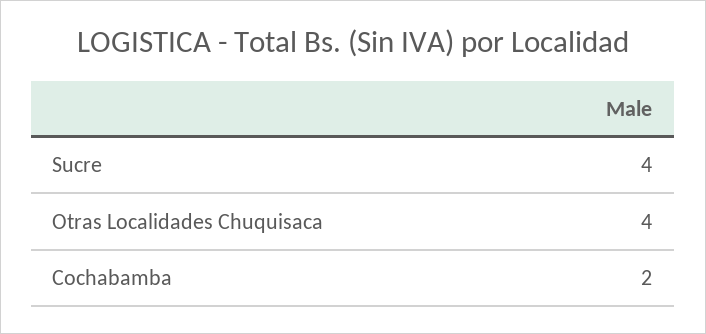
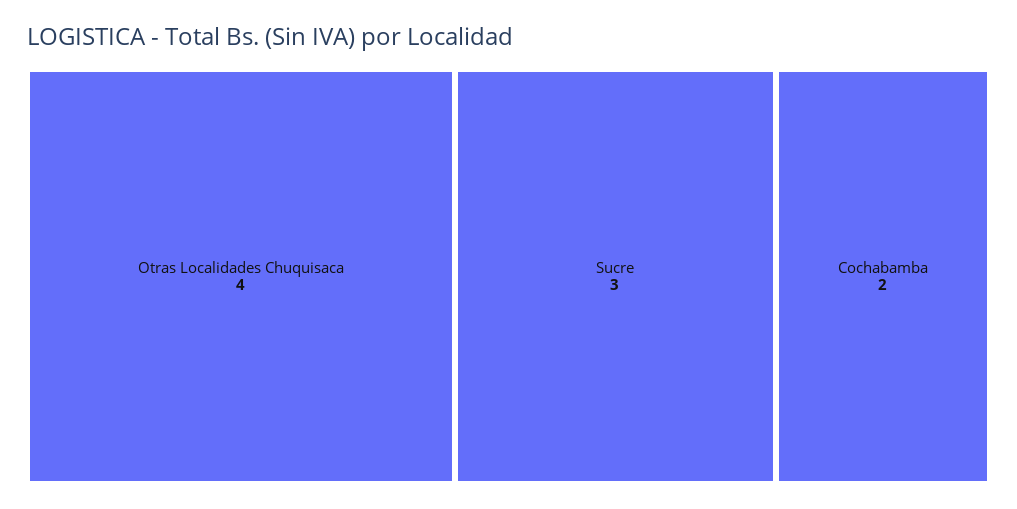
Sucre: 4 -> 3

